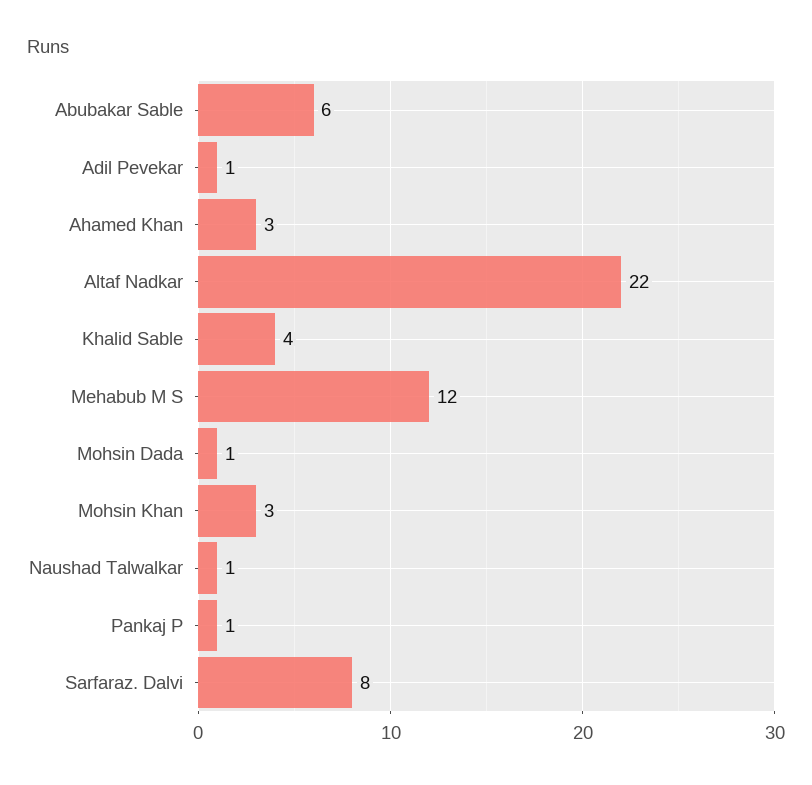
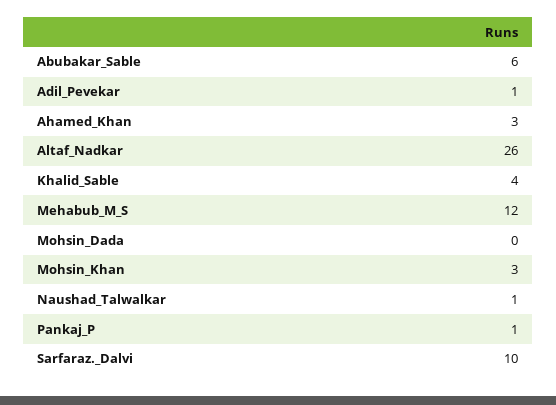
Altaf Nadkar: 22 -> 26
Mohsin Dada: 1 -> 0
Sarfaraz. Dalvi: 8 -> 10

